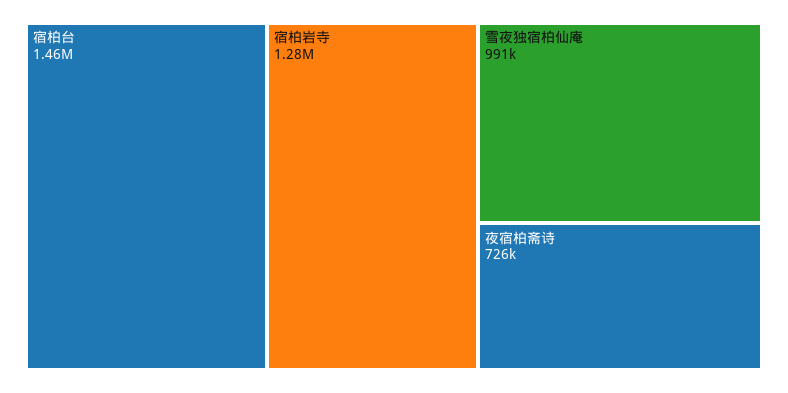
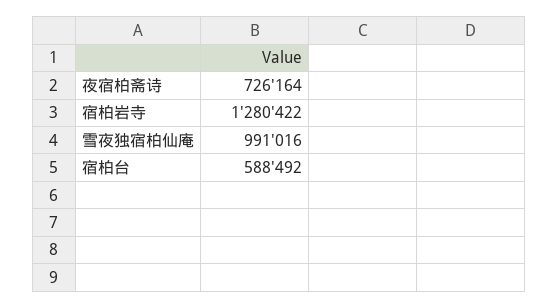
宿柏台: 1460000 -> 588492

